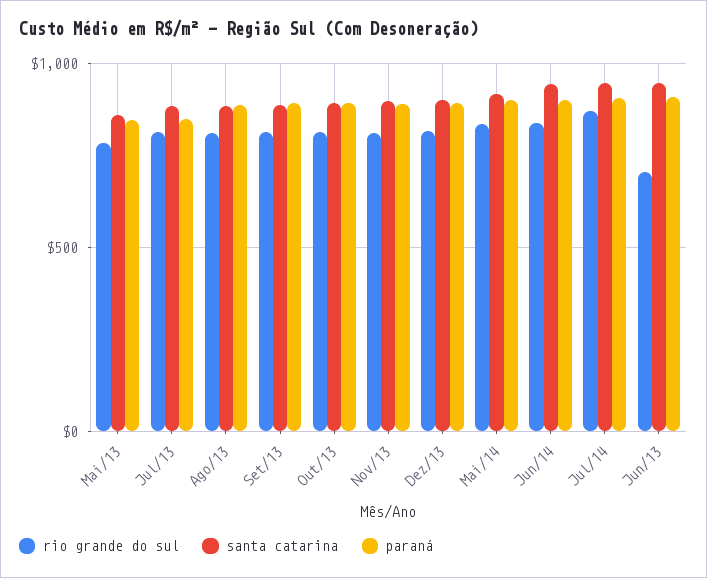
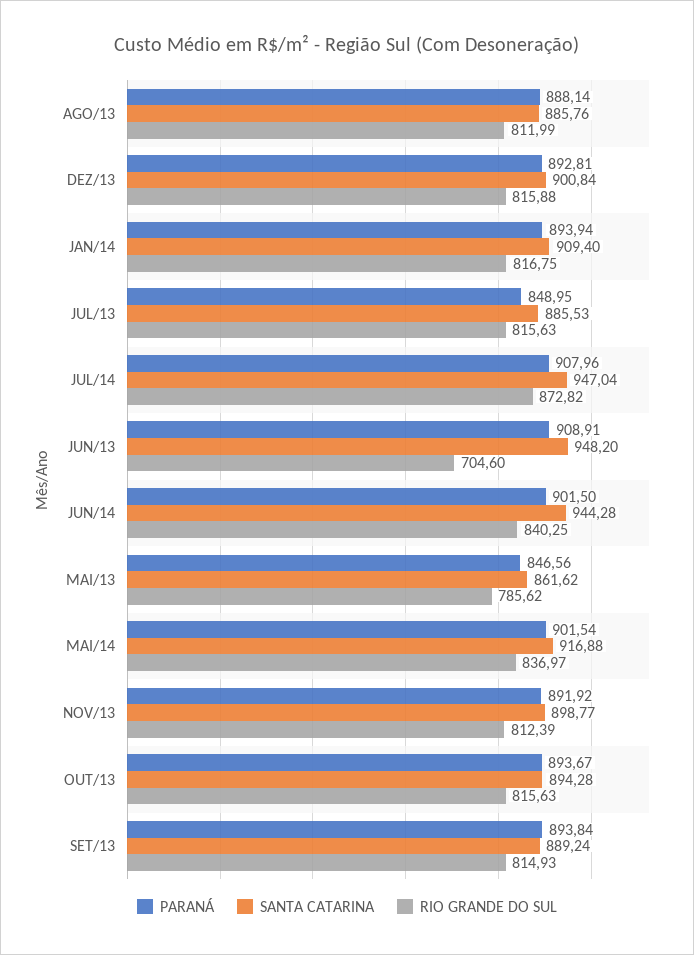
paraná, JAN/14: none -> 893.94
santa catarina, JAN/14: none -> 909.4
rio grande do sul, JAN/14: none -> 816.75

